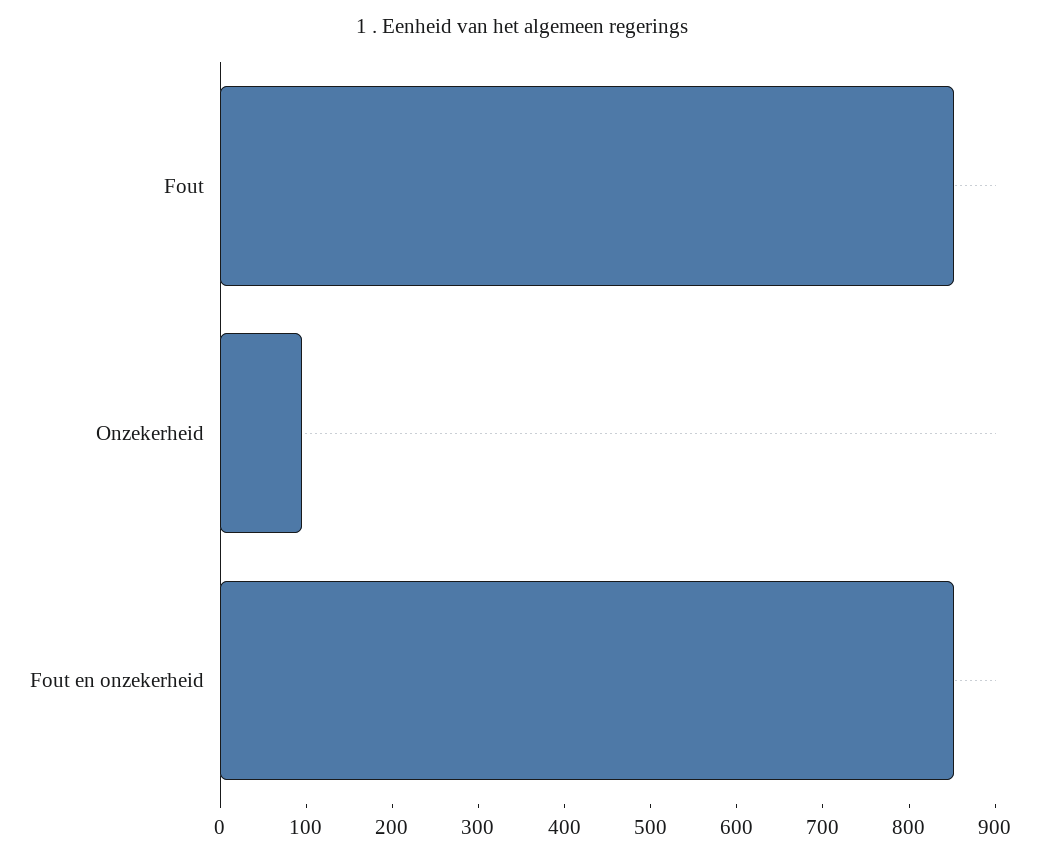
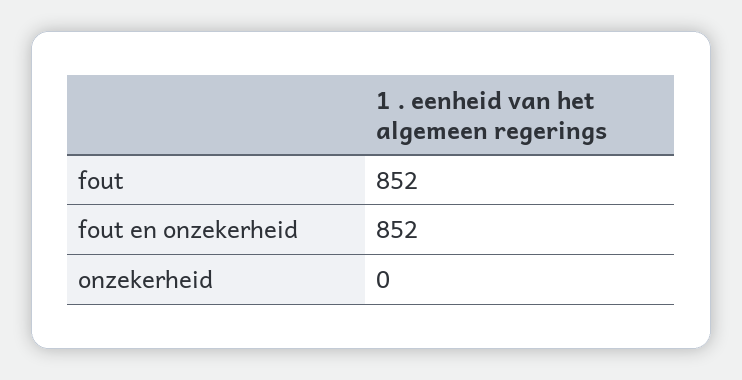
Onzekerheid: 100 -> 0

